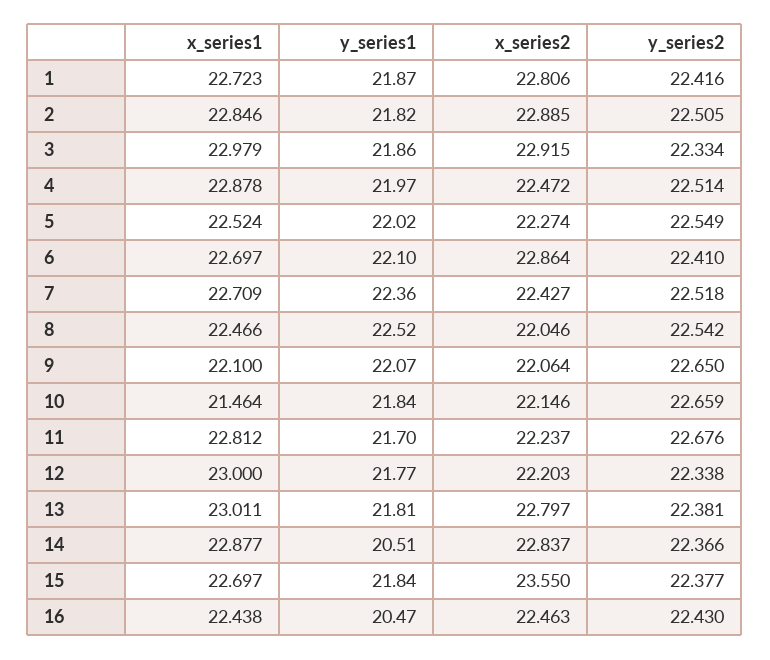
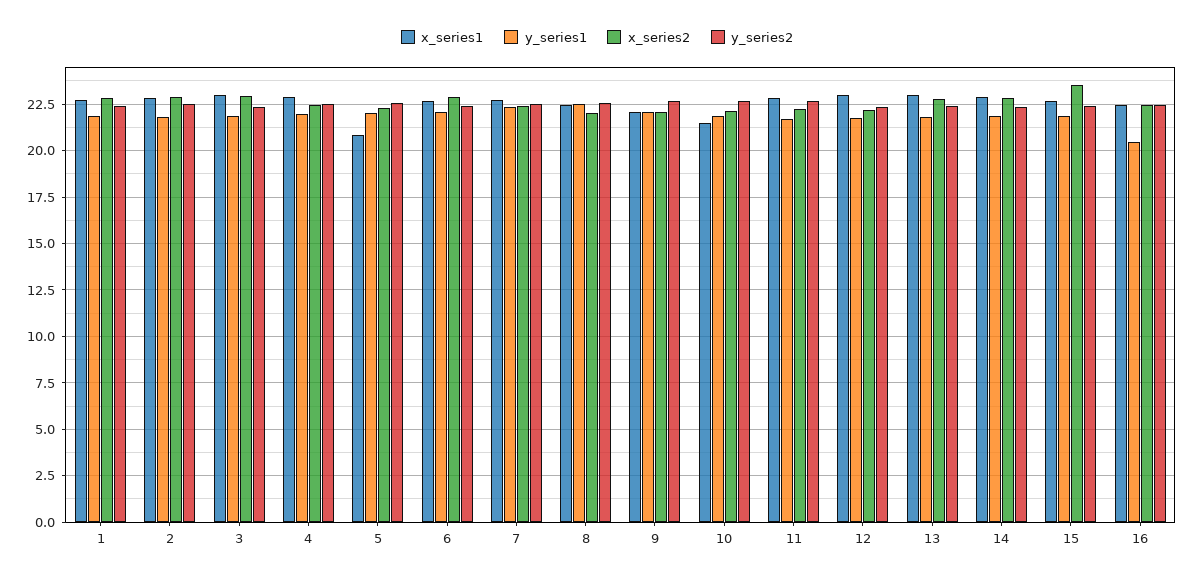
x_series1, 5: 22.524 -> 21
y_series1, 14: 20.51 -> 22

